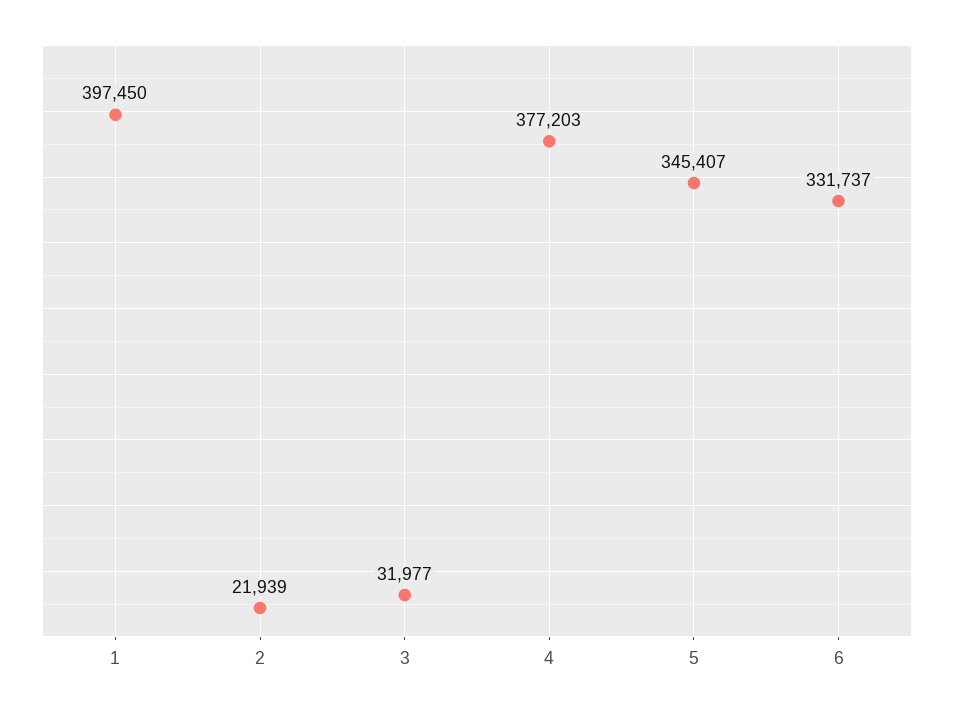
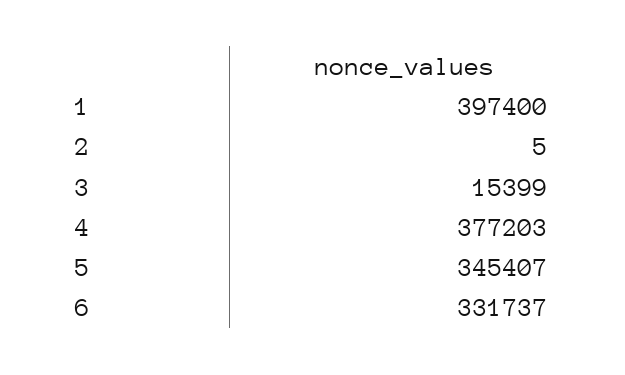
1: 397450 -> 397400
2: 21939 -> 5
3: 31977 -> 15399

